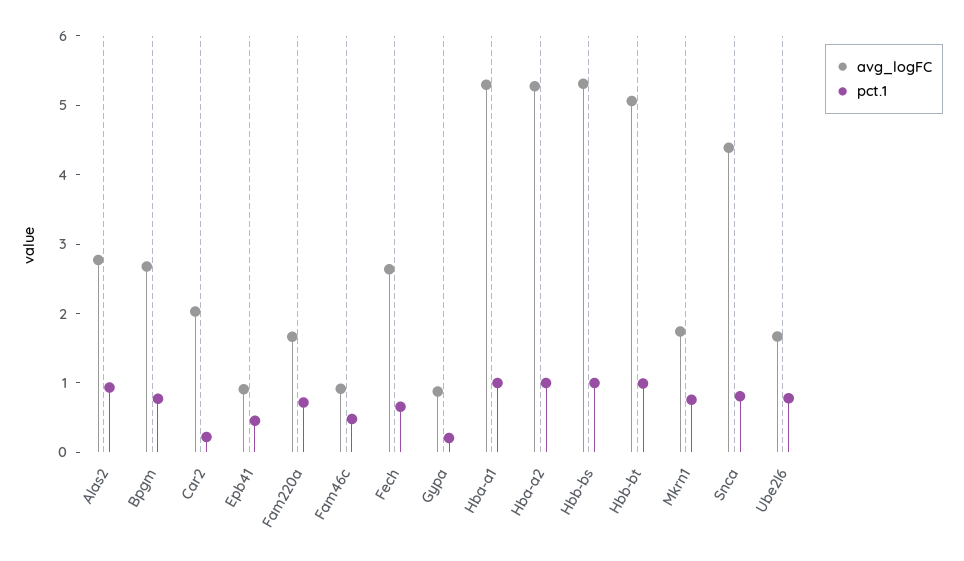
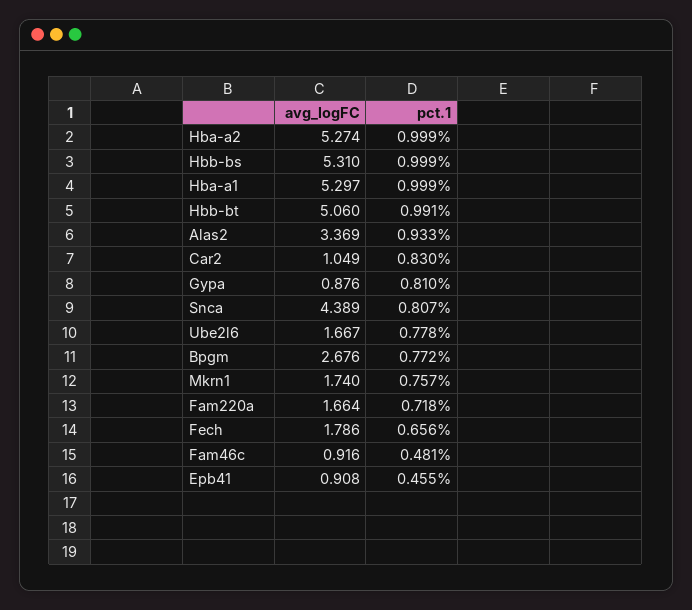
avg_logFC, Alas2: 2.8 -> 3.369
avg_logFC, Car2: 2 -> 1.049
pct.1, Car2: 0.2 -> 0.83
avg_logFC, Fech: 2.6 -> 1.786
pct.1, Gypa: 0.2 -> 0.81

